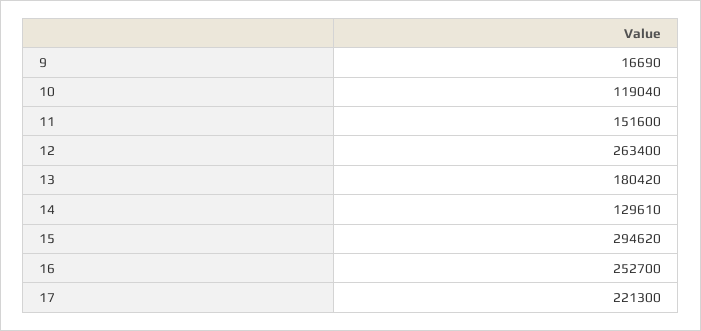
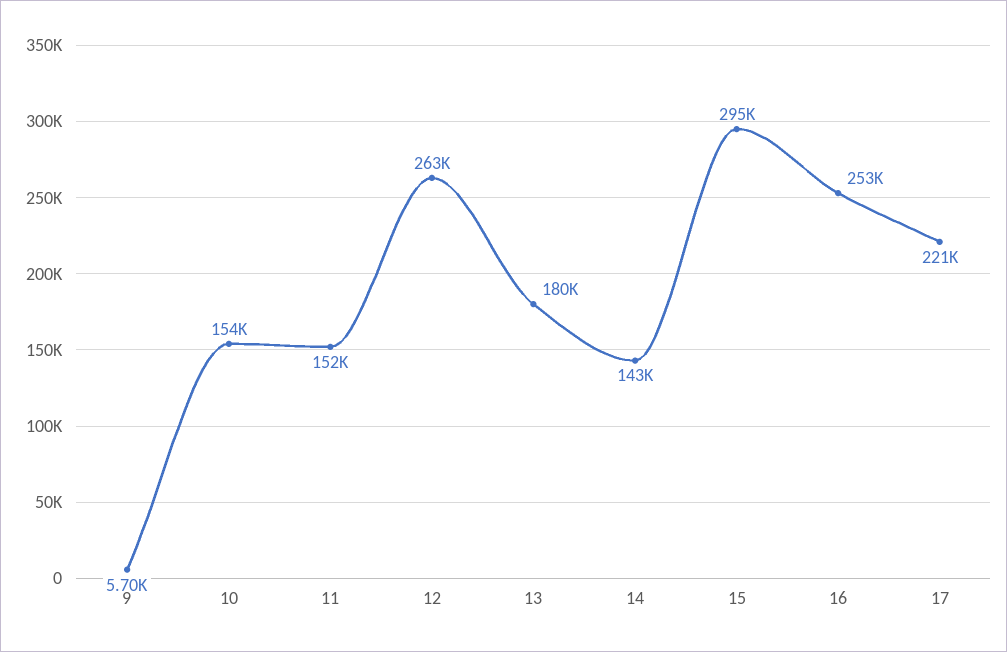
9: 16690 -> 5700
10: 119040 -> 154000
14: 129610 -> 143000

